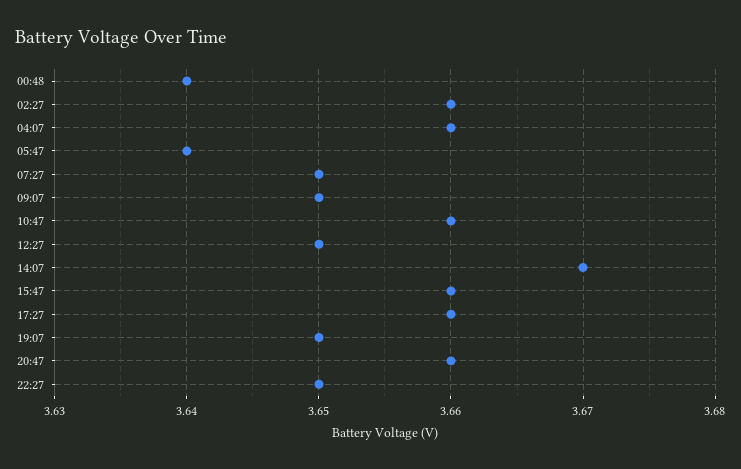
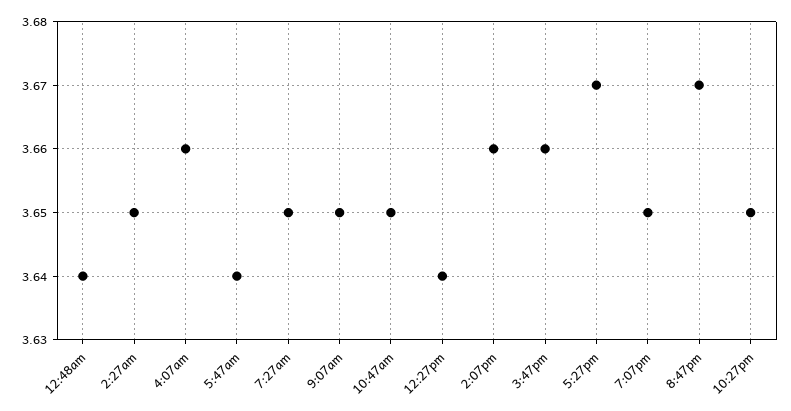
02:27: 3.66 -> 3.65
10:47: 3.66 -> 3.65
12:27: 3.65 -> 3.64
14:07: 3.67 -> 3.66
17:27: 3.66 -> 3.67
20:47: 3.66 -> 3.67

